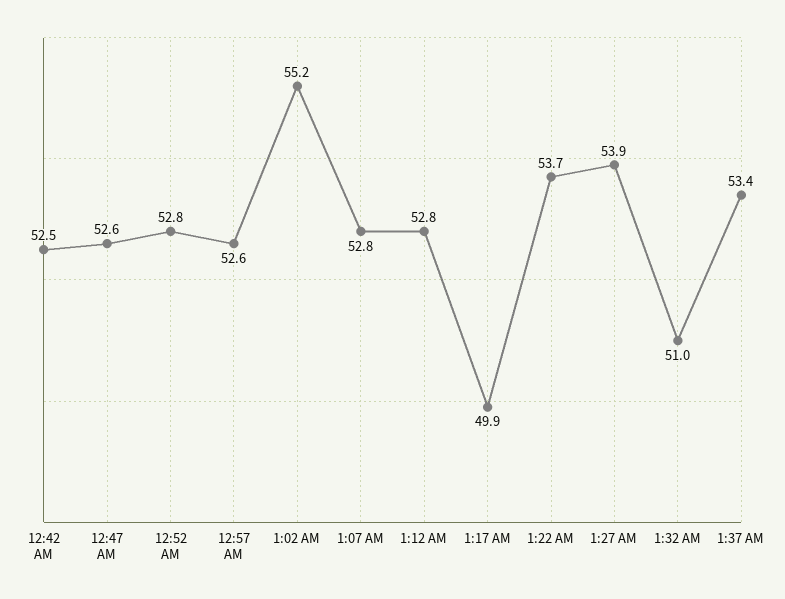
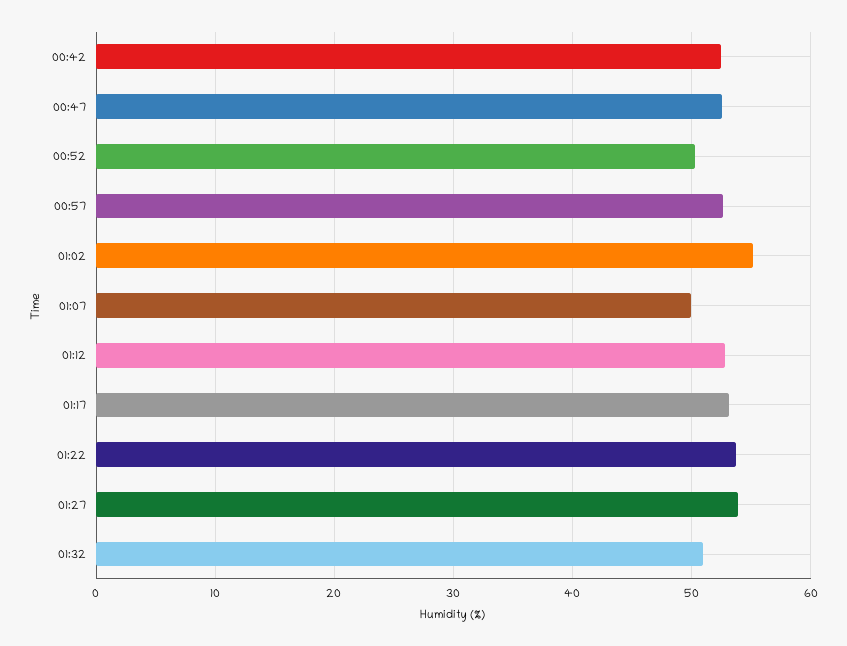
12:52 AM: 52.8 -> 50
1:07 AM: 52.8 -> 50
1:17 AM: 49.9 -> 53
1:37 AM: 53.4 -> none

